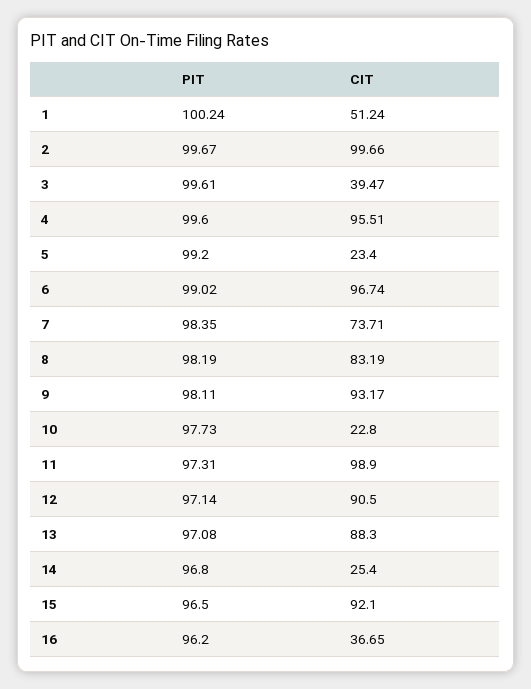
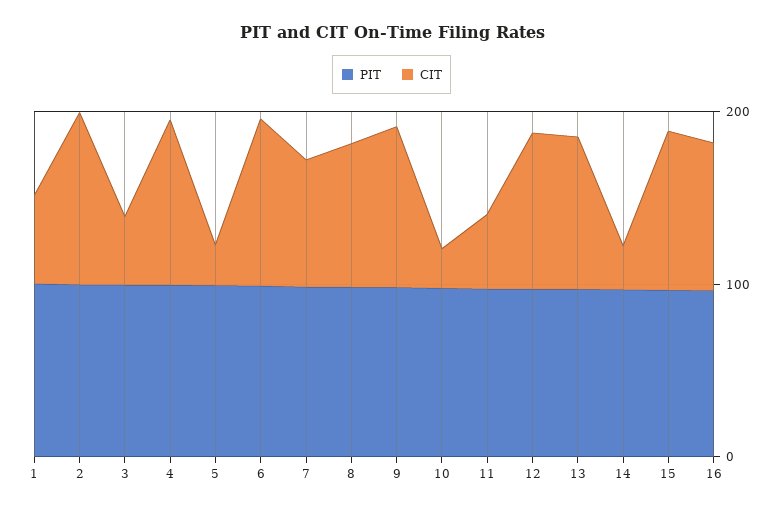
CIT, 11: 98.9 -> 40
CIT, 16: 36.65 -> 80

